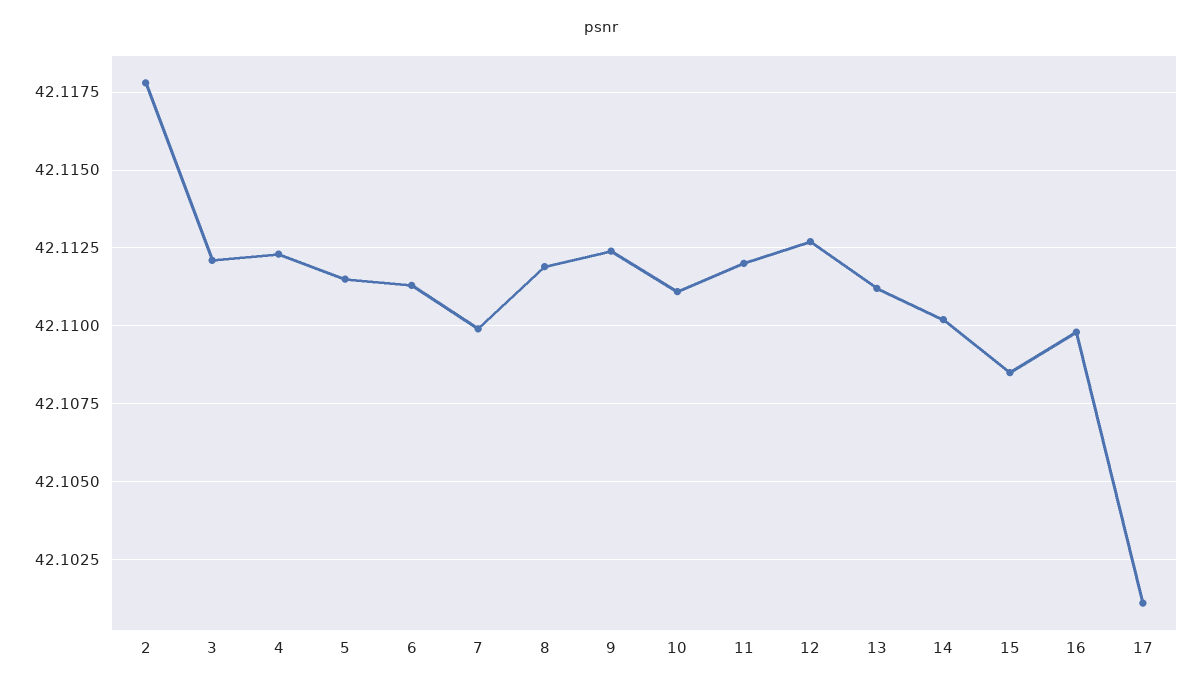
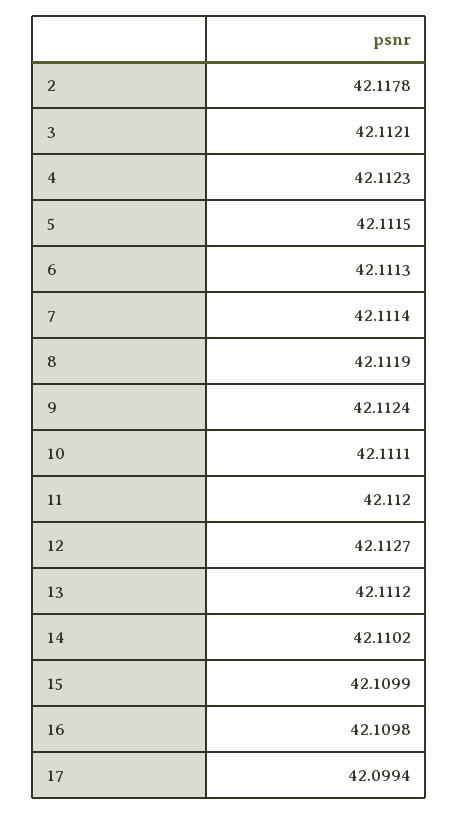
7: 42.11 -> 42.1114
15: 42.1085 -> 42.1099
17: 42.101 -> 42.0994

